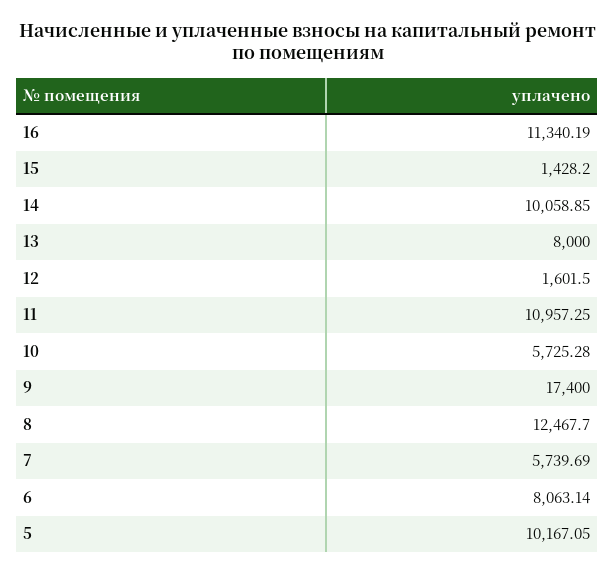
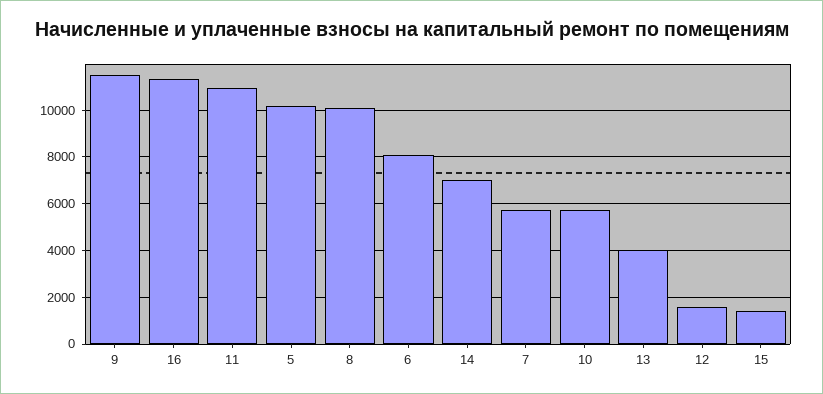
14: 10058.85 -> 7000
13: 8000 -> 4000
9: 17400 -> 11500
8: 12467.7 -> 10000

